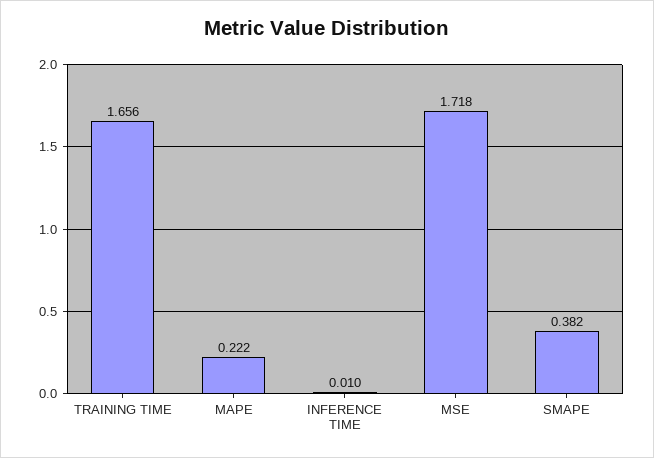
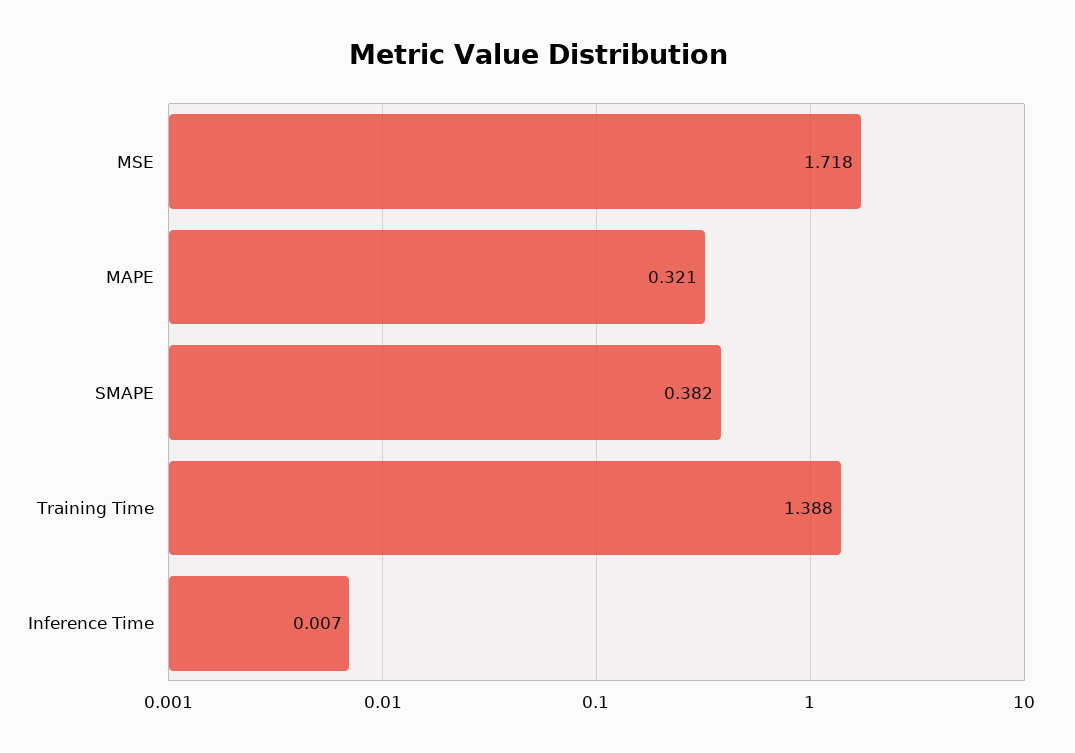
TRAINING TIME: 1.656 -> 1.388
MAPE: 0.222 -> 0.321
INFERENCE TIME: 0.01 -> 0.007

